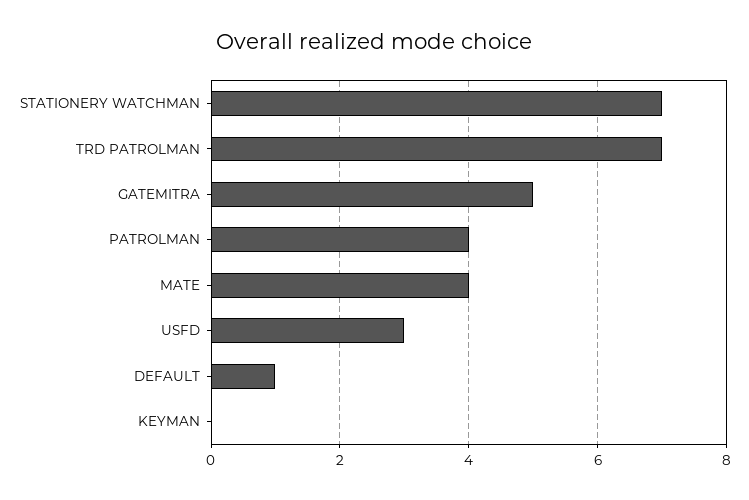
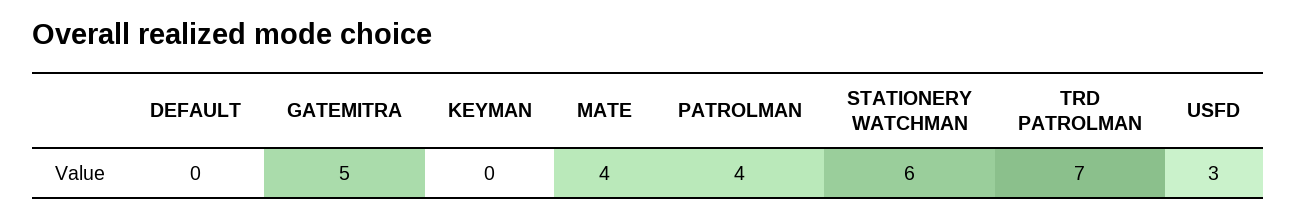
STATIONERY WATCHMAN: 7 -> 6
DEFAULT: 1 -> 0

